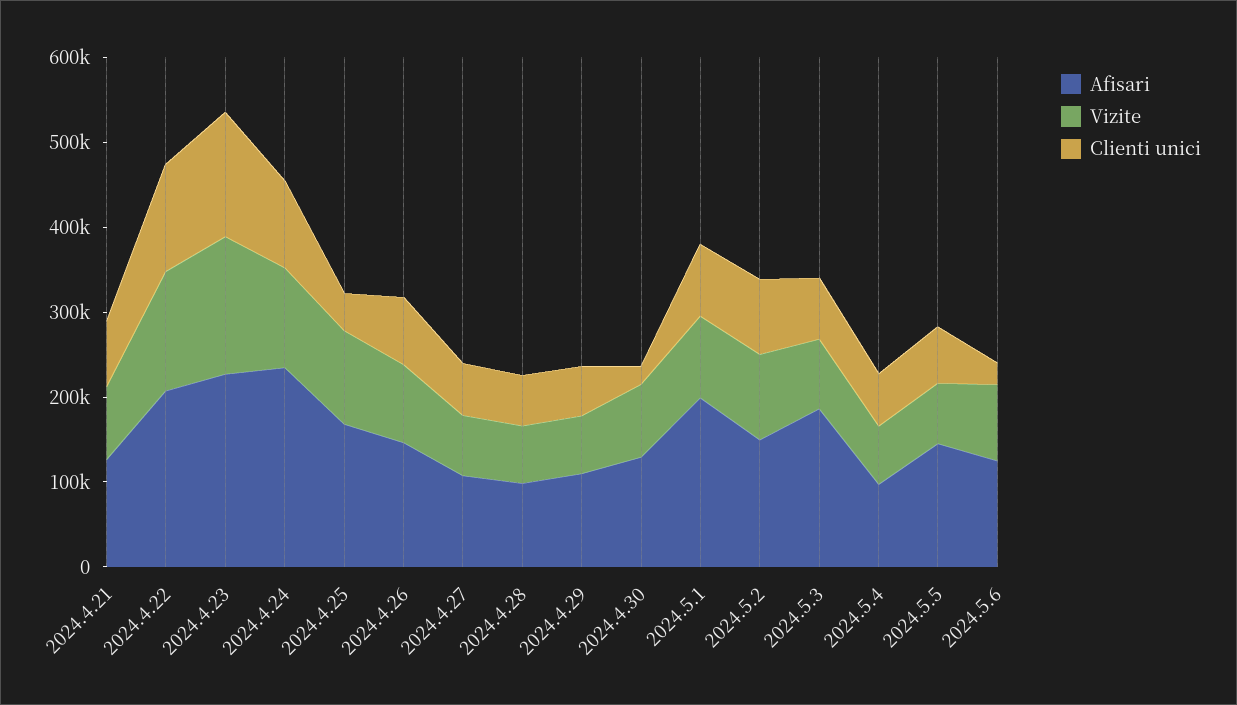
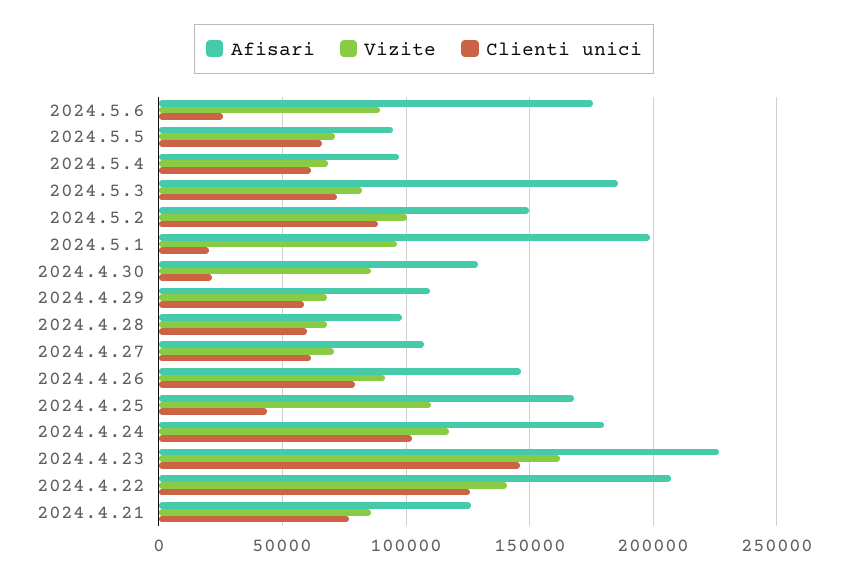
Afisari, 2024.4.24: 240000 -> 180000
Clienti unici, 2024.5.1: 80000 -> 20000
Afisari, 2024.5.5: 140000 -> 95000
Afisari, 2024.5.6: 120000 -> 175000

